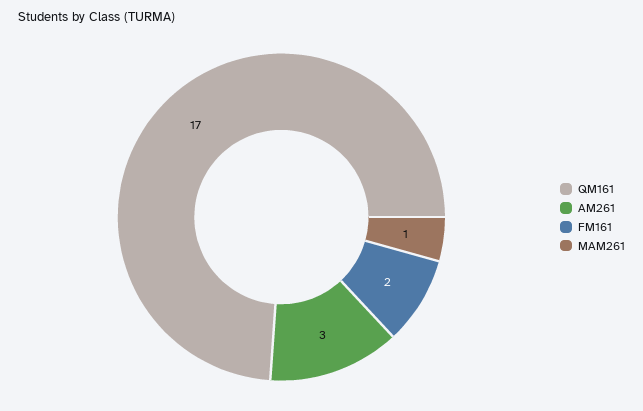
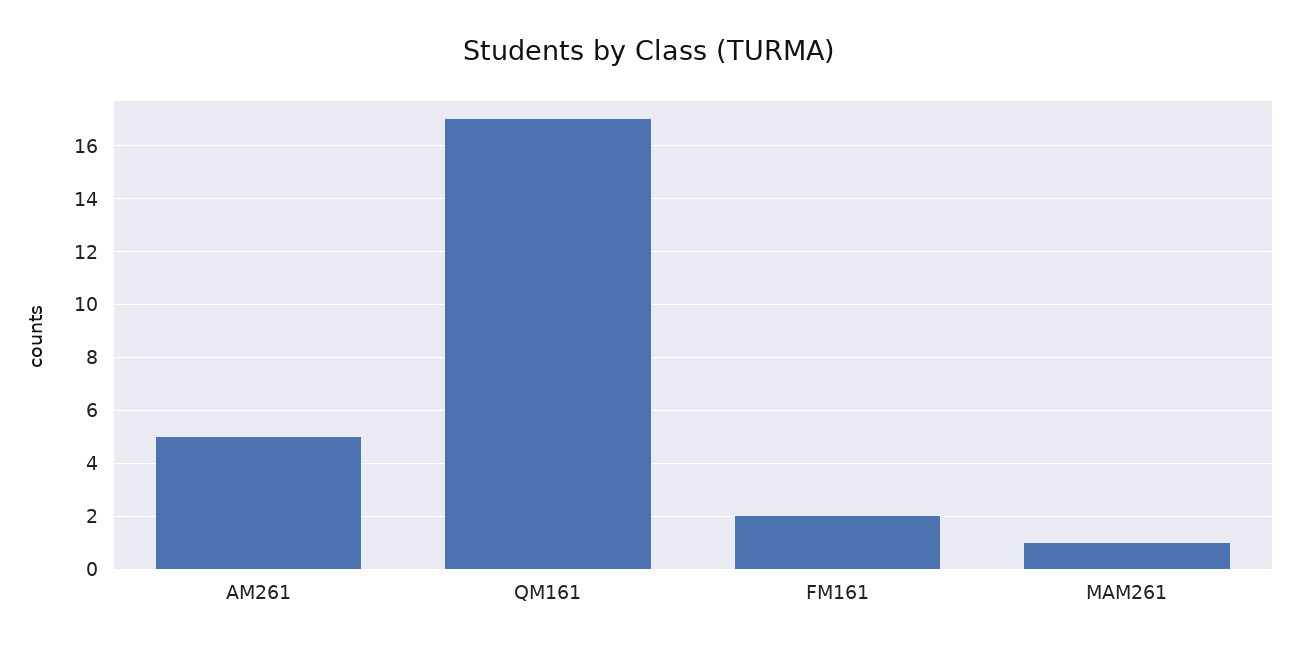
AM261: 3 -> 5

